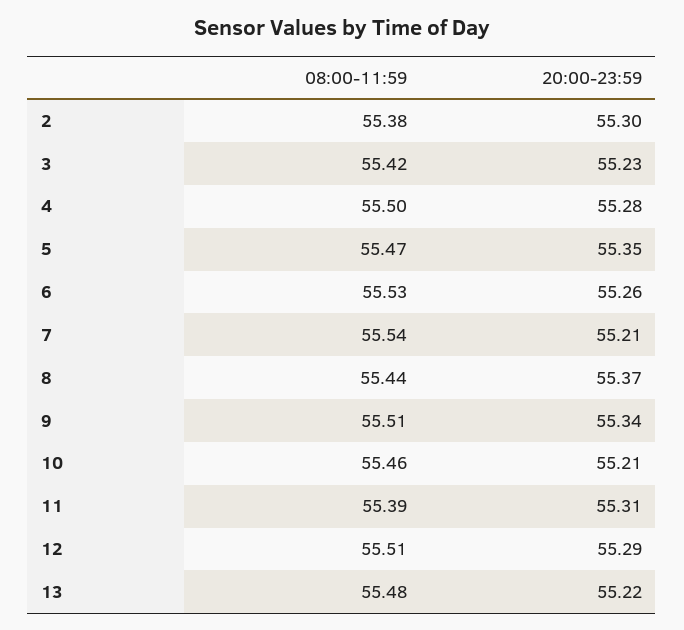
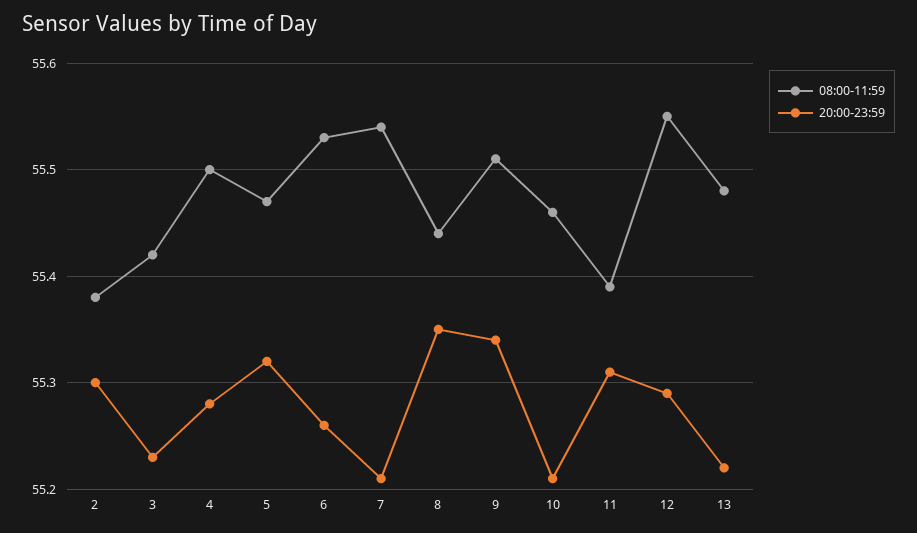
20:00-23:59, 5: 55.35 -> 55.32
20:00-23:59, 8: 55.37 -> 55.35
08:00-11:59, 12: 55.51 -> 55.55

